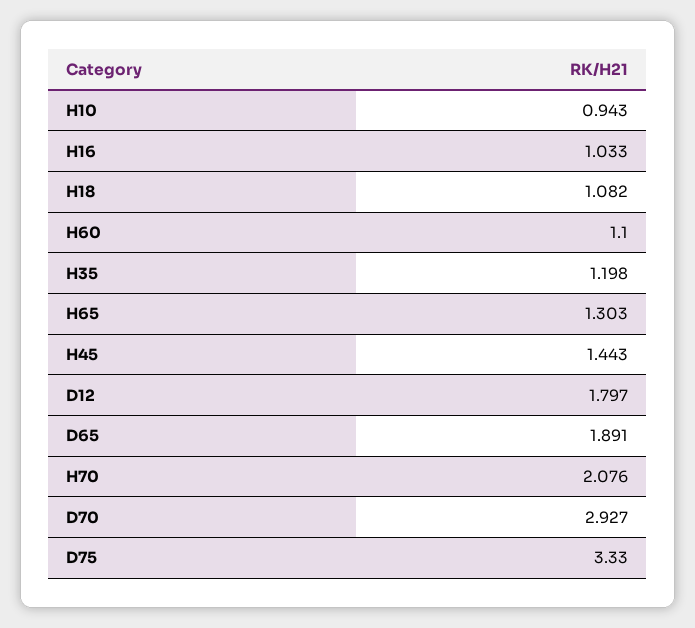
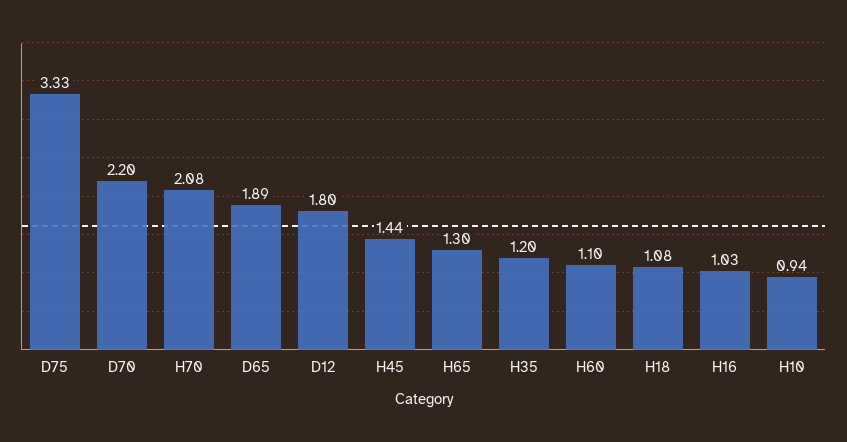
D70: 2.927 -> 2.2

